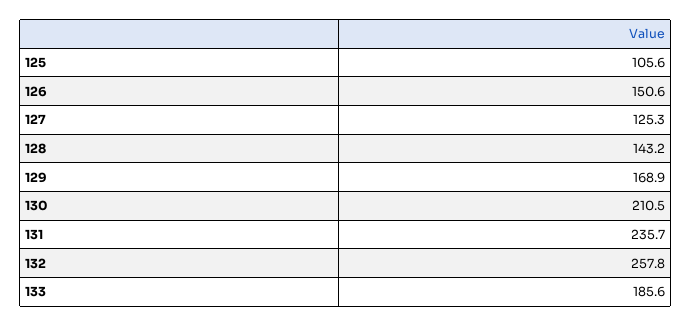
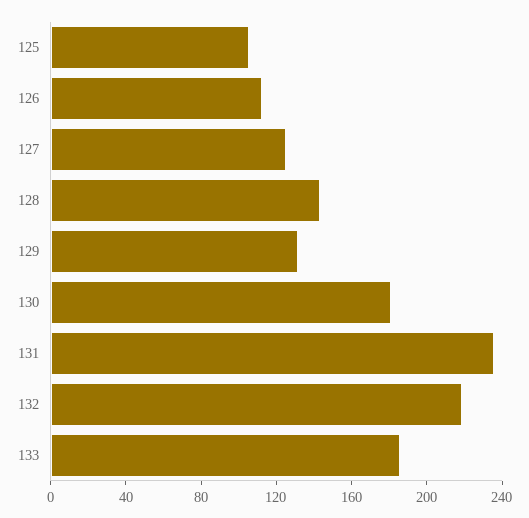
126: 150.6 -> 110
129: 168.9 -> 130
130: 210.5 -> 180
132: 257.8 -> 220

